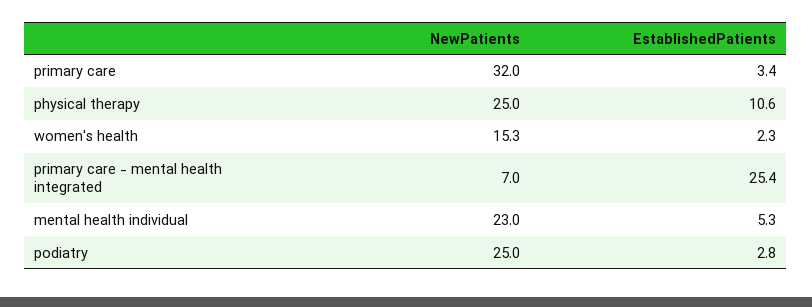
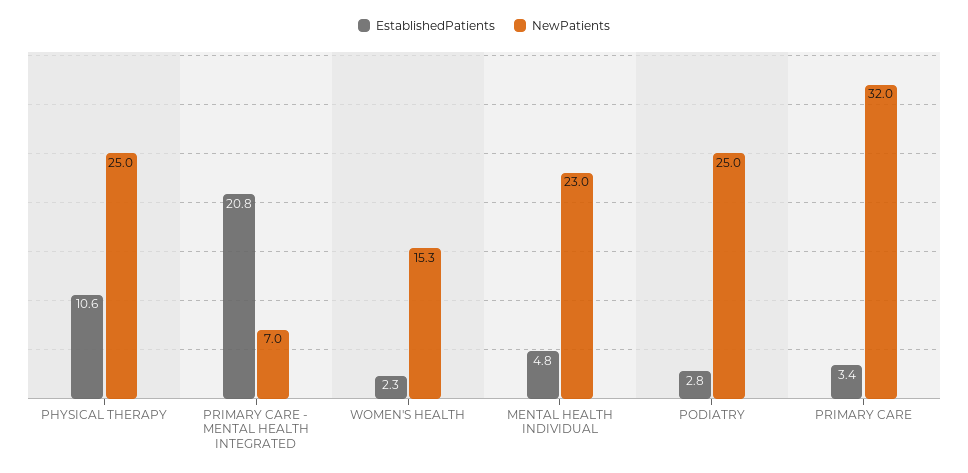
EstablishedPatients, primary care - mental health integrated: 25.4 -> 20.8
EstablishedPatients, mental health individual: 5.3 -> 4.8

